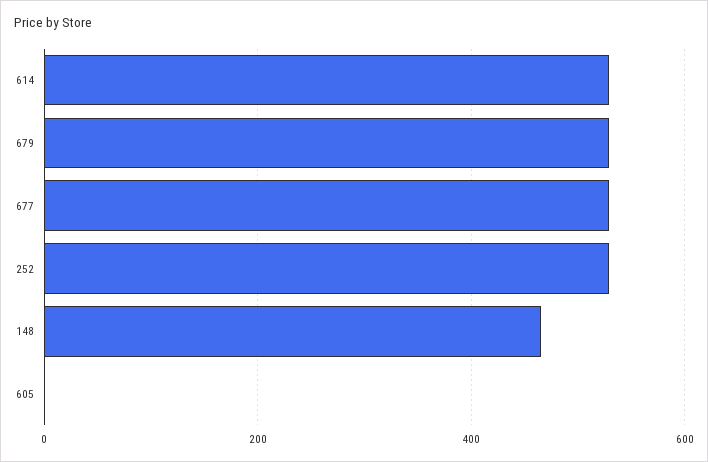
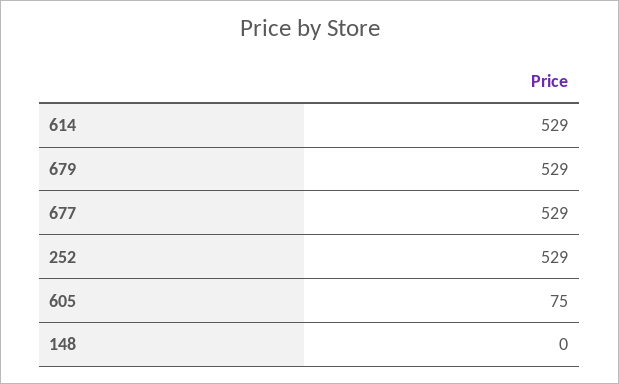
148: 460 -> 0
605: 0 -> 75

